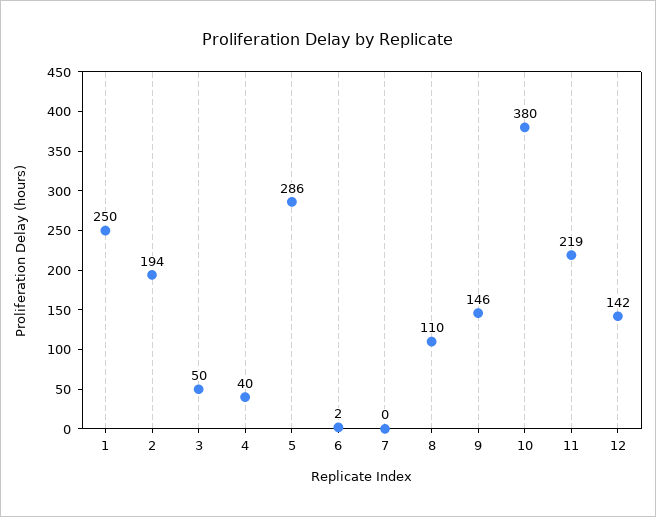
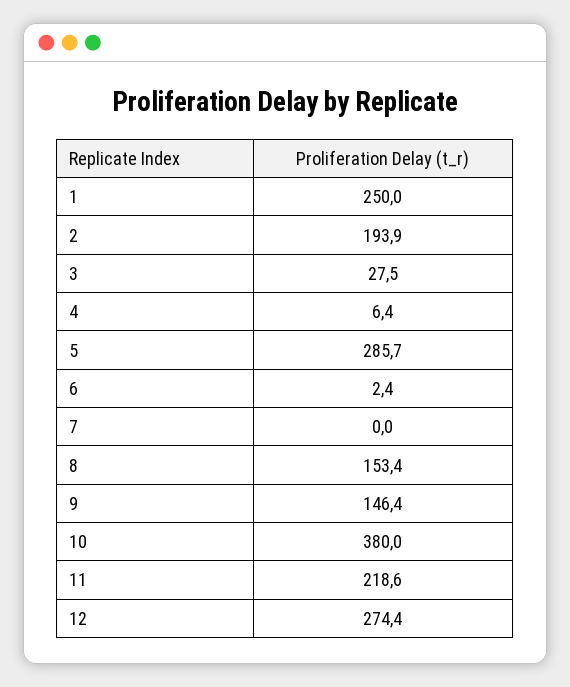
3: 50 -> 27.5
4: 40 -> 6.4
8: 110 -> 153.4
12: 142 -> 274.4

